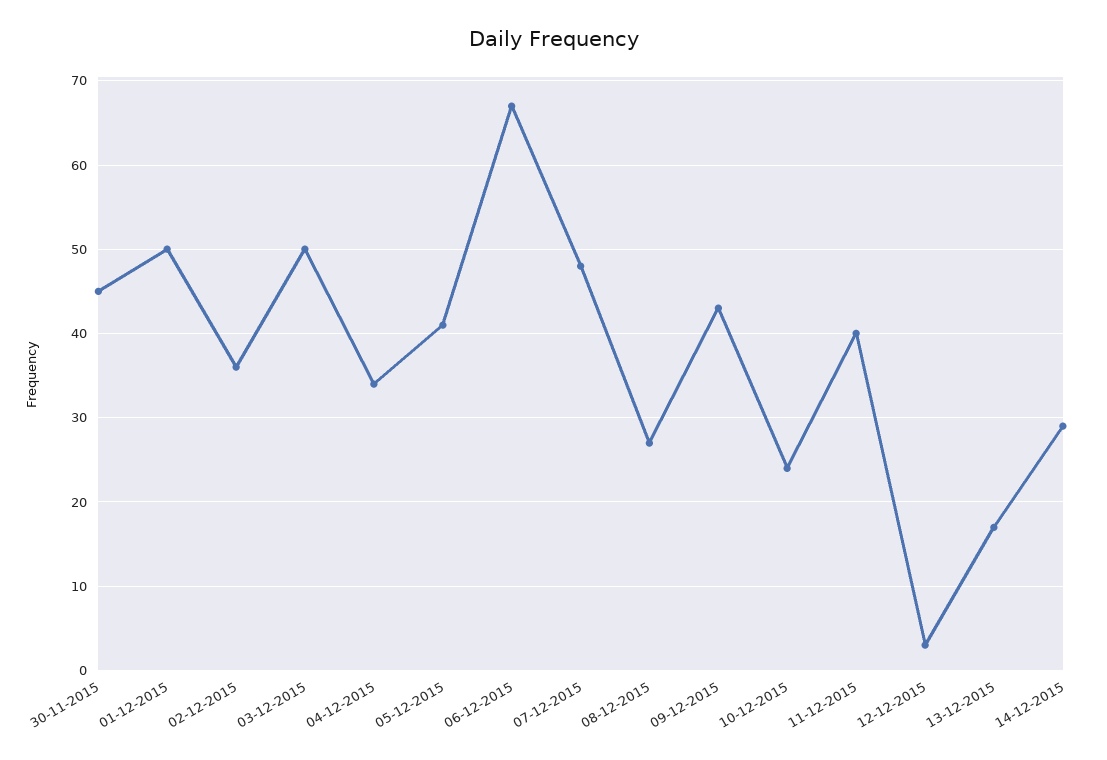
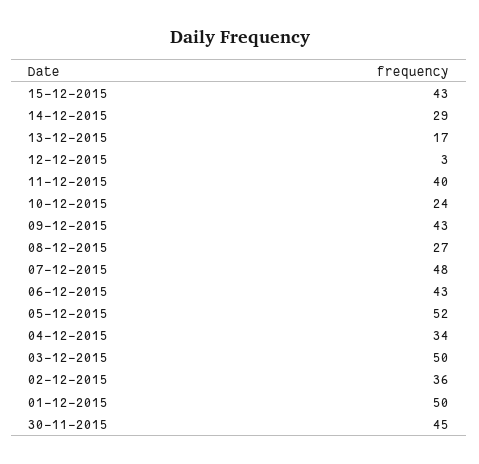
05-12-2015: 41 -> 52
06-12-2015: 67 -> 43
15-12-2015: none -> 43

